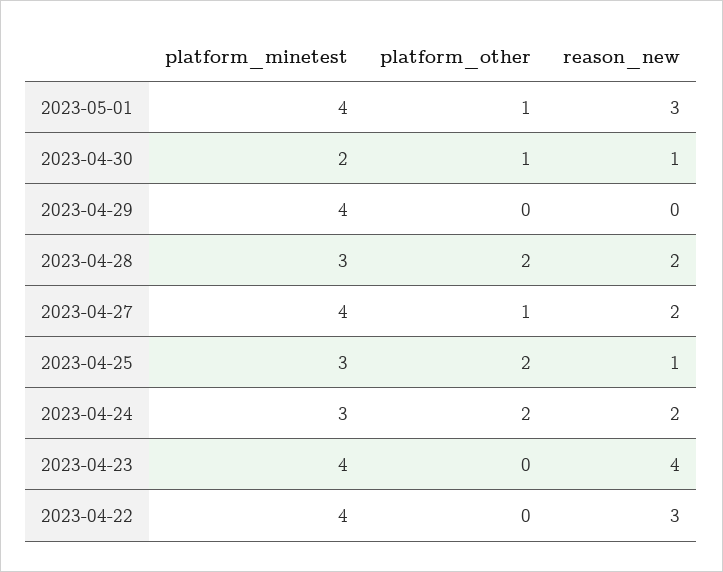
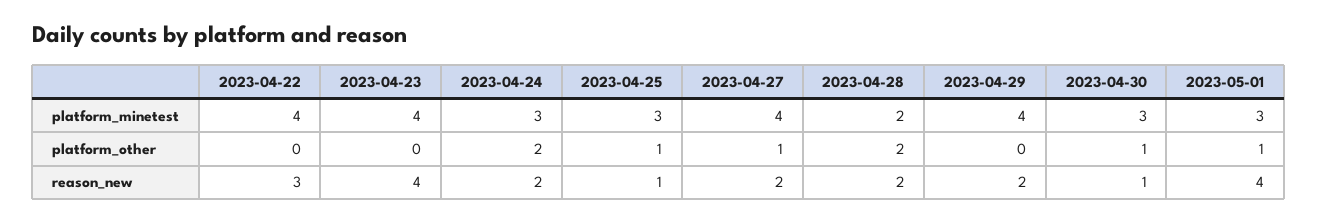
platform_minetest, 2023-05-01: 4 -> 3
reason_new, 2023-05-01: 3 -> 4
platform_minetest, 2023-04-30: 2 -> 3
reason_new, 2023-04-29: 0 -> 2
platform_minetest, 2023-04-28: 3 -> 2
platform_other, 2023-04-25: 2 -> 1

